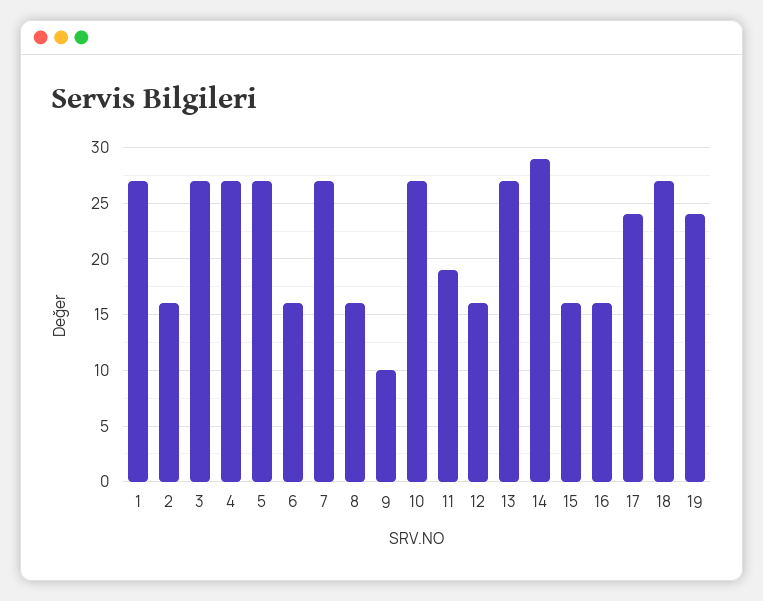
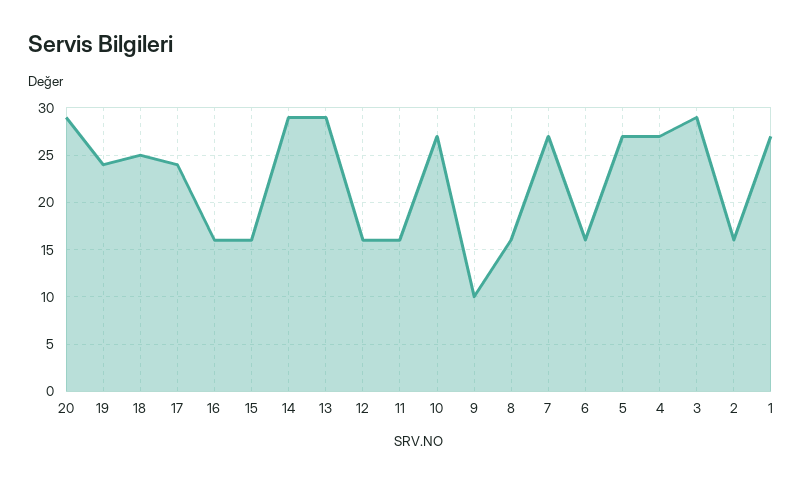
3: 27 -> 29
11: 19 -> 16
13: 27 -> 29
18: 27 -> 25
20: none -> 29

